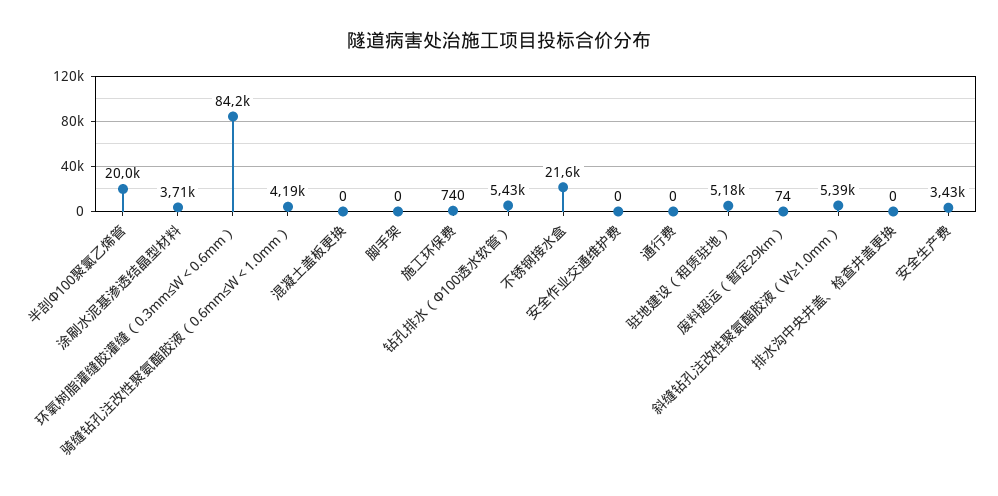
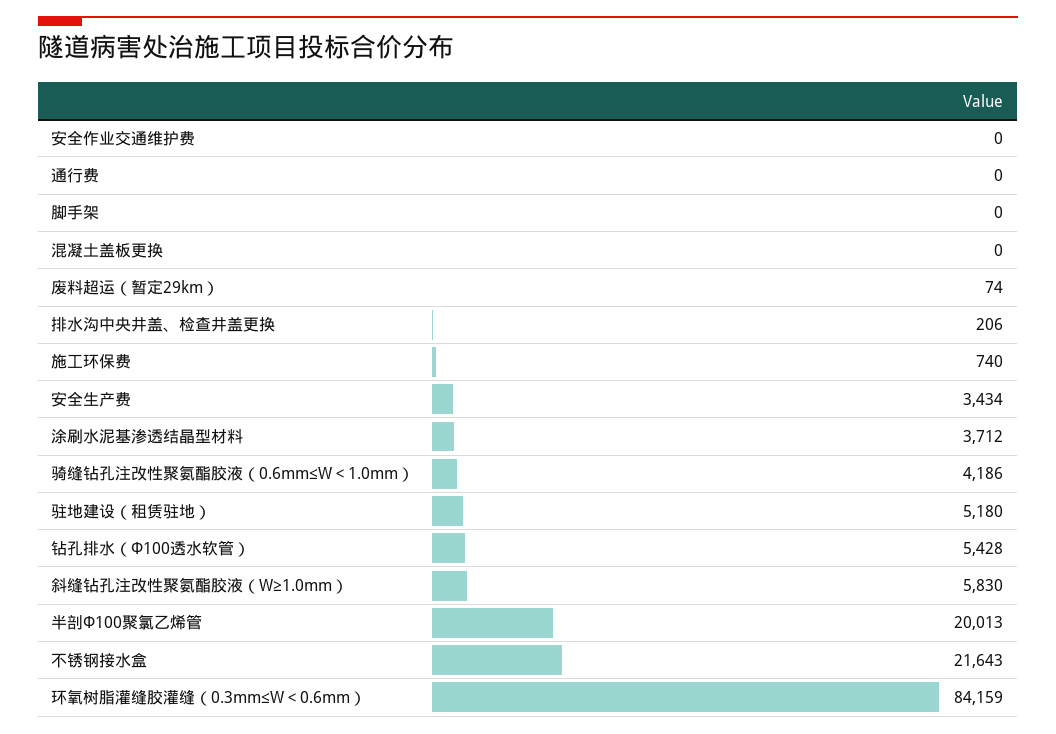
斜缝钻孔注改性聚氨酯胶液（W≥1.0mm）: 5390 -> 5830
排水沟中央井盖、检查井盖更换: 0 -> 206

